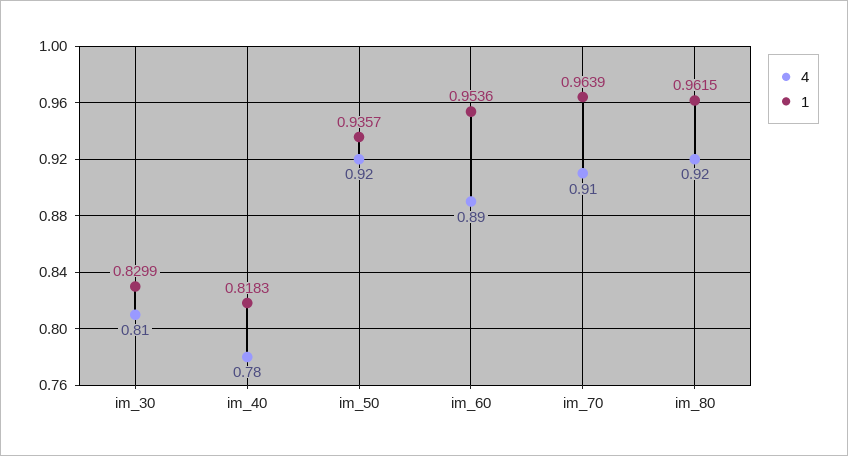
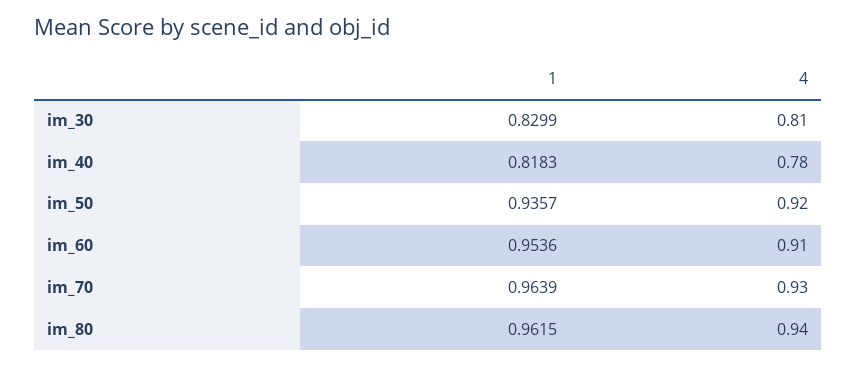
4, im_60: 0.89 -> 0.91
4, im_70: 0.91 -> 0.93
4, im_80: 0.92 -> 0.94

